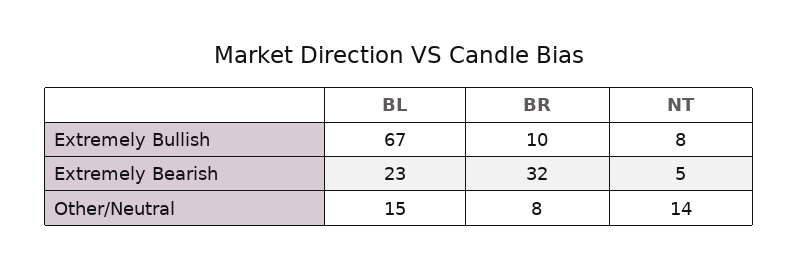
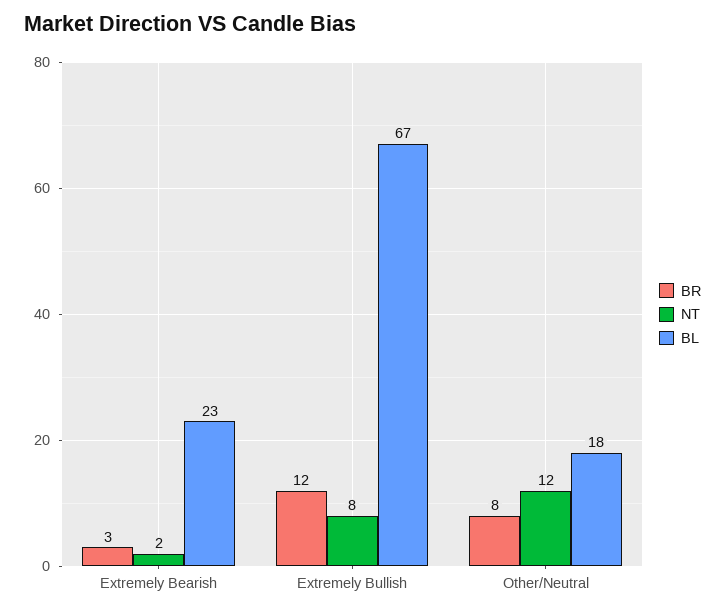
BR, Extremely Bullish: 10 -> 12
BR, Extremely Bearish: 32 -> 3
NT, Extremely Bearish: 5 -> 2
BL, Other/Neutral: 15 -> 18
NT, Other/Neutral: 14 -> 12

